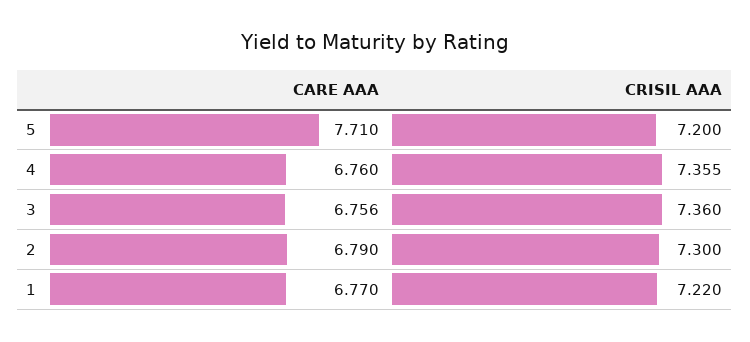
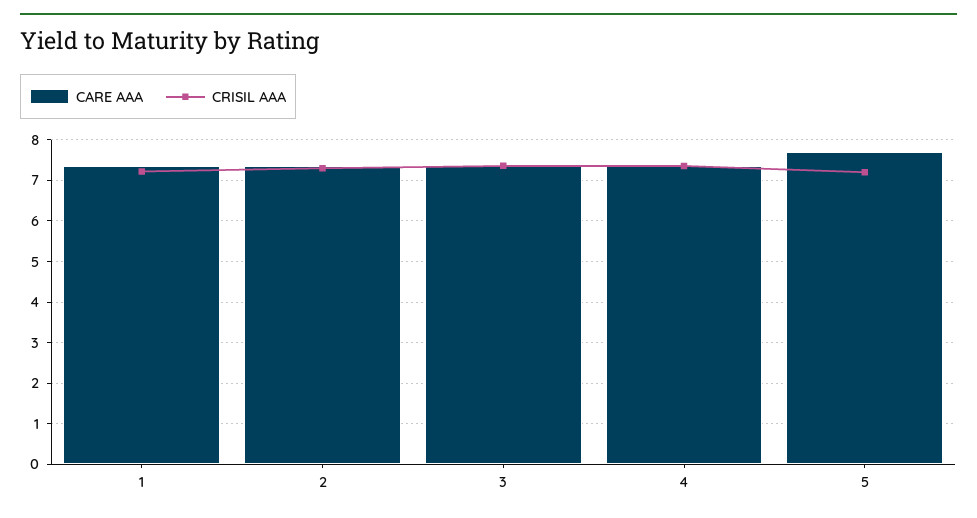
CARE AAA, 4: 6.76 -> 7.4
CARE AAA, 3: 6.756 -> 7.4
CARE AAA, 2: 6.79 -> 7.4
CARE AAA, 1: 6.77 -> 7.4

